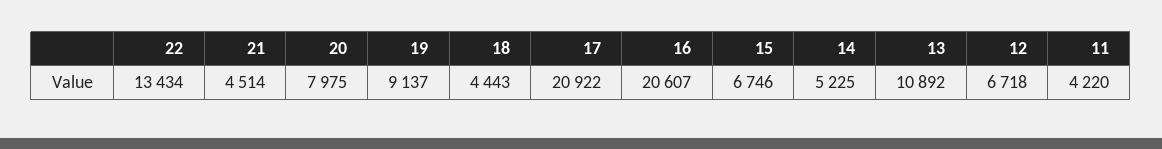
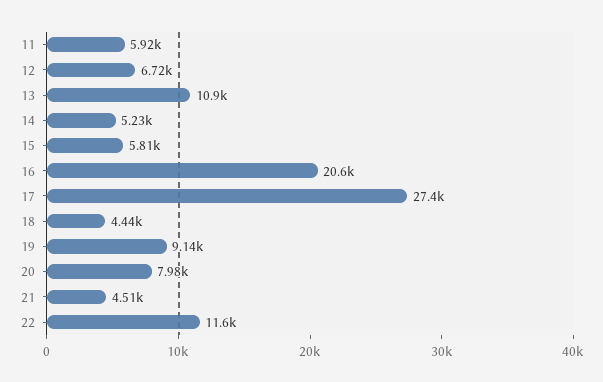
22: 13434 -> 11600
17: 20922 -> 27400
15: 6746 -> 5810
11: 4220 -> 5920

